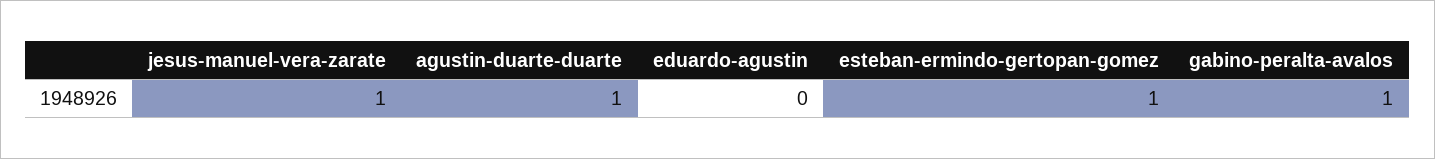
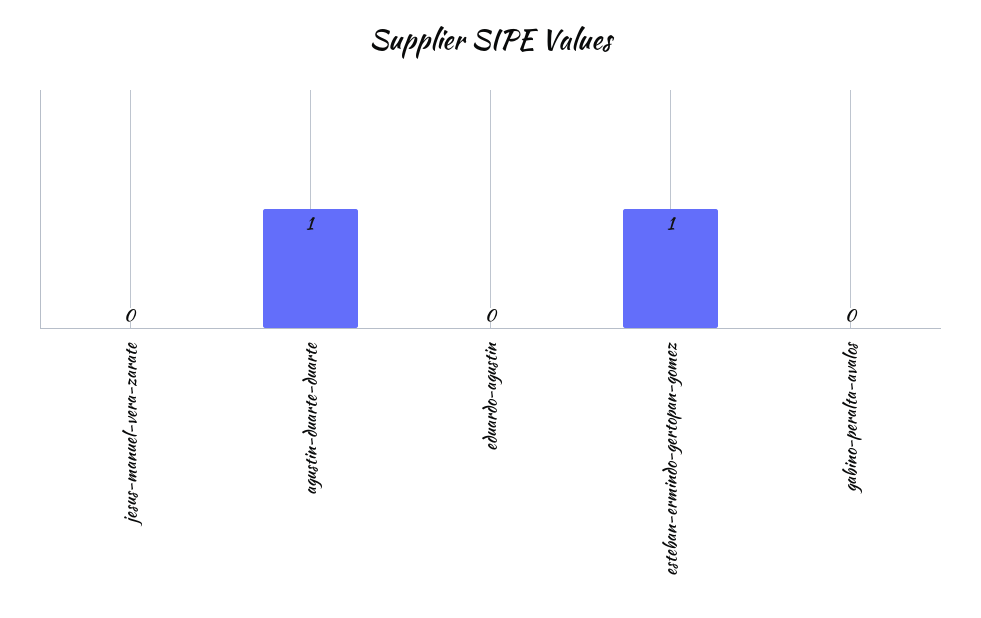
jesus-manuel-vera-zarate: 1 -> 0
gabino-peralta-avalos: 1 -> 0

